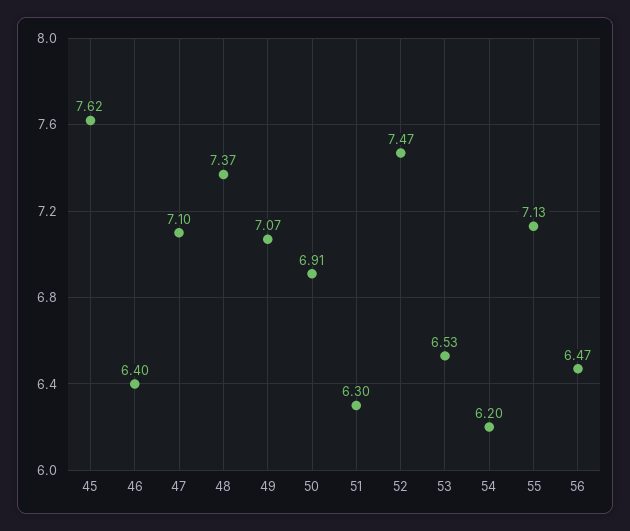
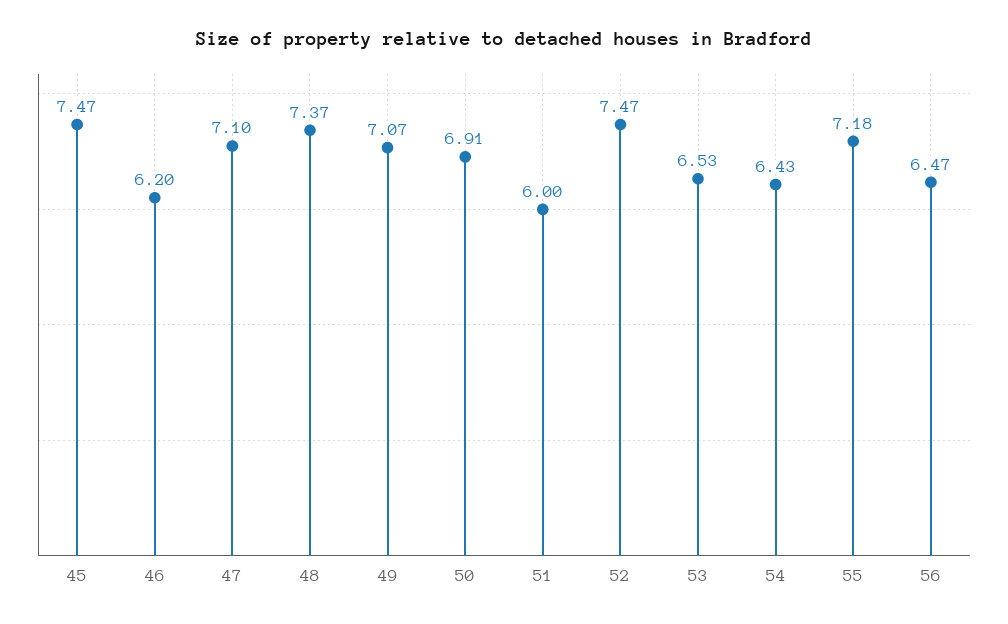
45: 7.62 -> 7.47
46: 6.4 -> 6.2
51: 6.3 -> 6
54: 6.2 -> 6.43
55: 7.13 -> 7.18

